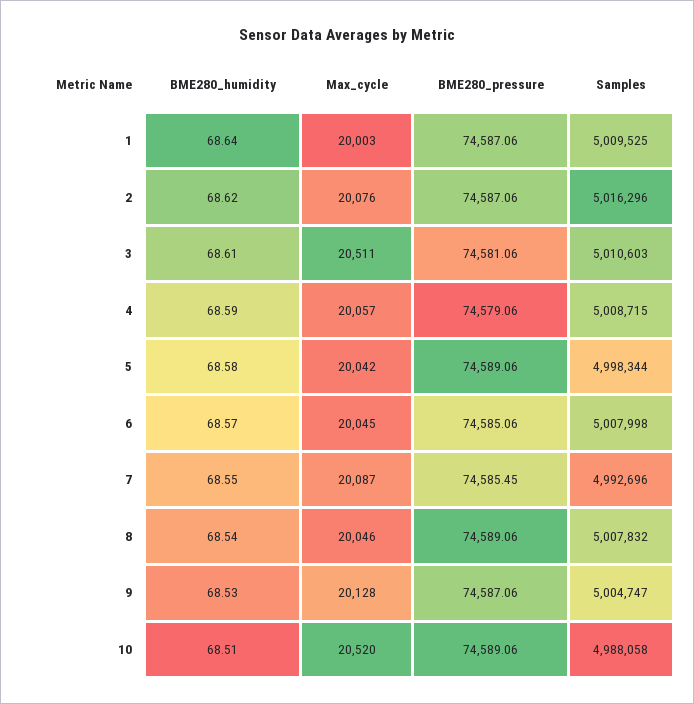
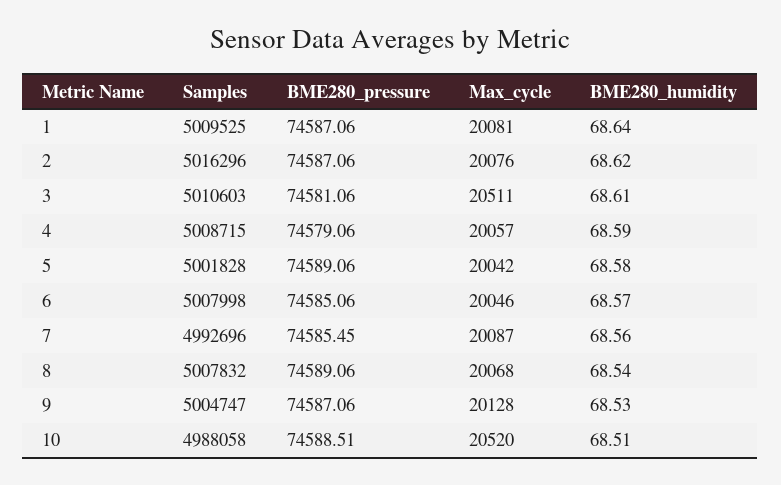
Max_cycle, 1: 20003 -> 20081
Samples, 5: 4998344 -> 5001828
Max_cycle, 6: 20045 -> 20046
BME280_humidity, 7: 68.55 -> 68.56
Max_cycle, 8: 20046 -> 20068
BME280_pressure, 10: 74589.06 -> 74588.51

